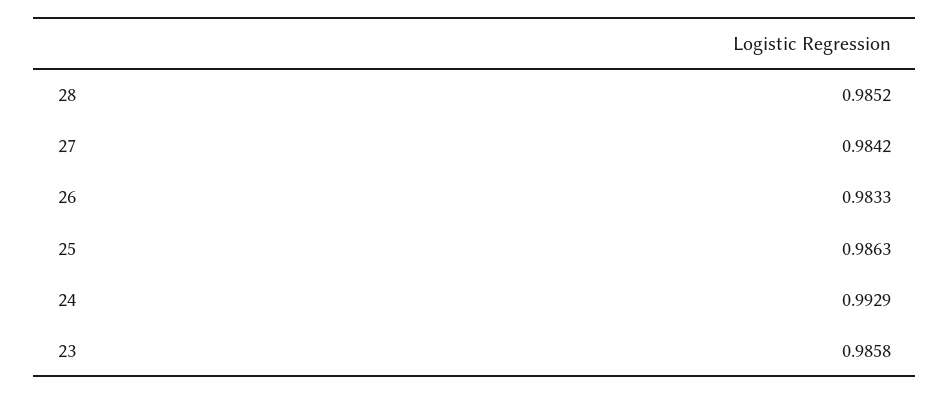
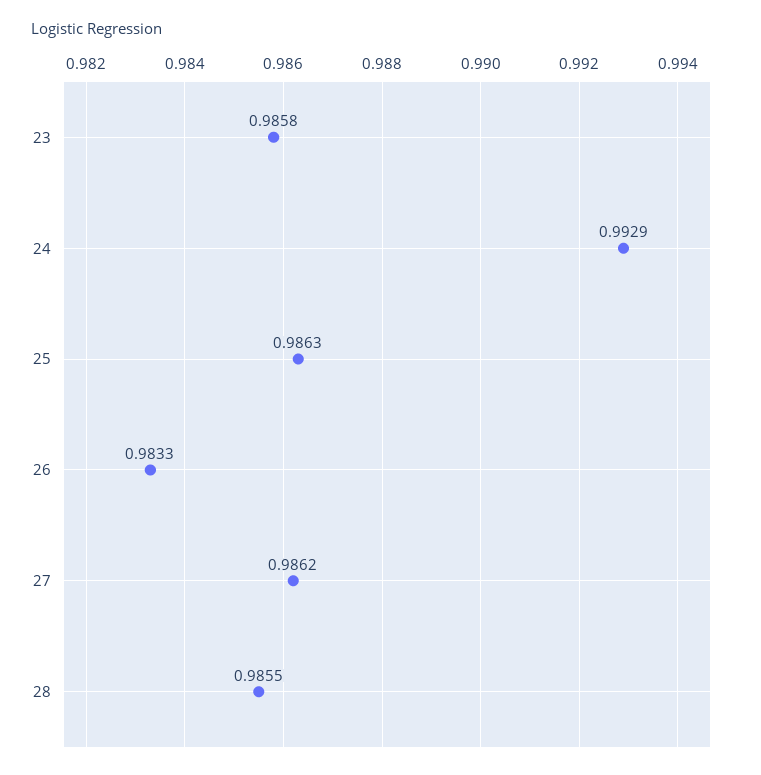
28: 0.9852 -> 0.9855
27: 0.9842 -> 0.9862

